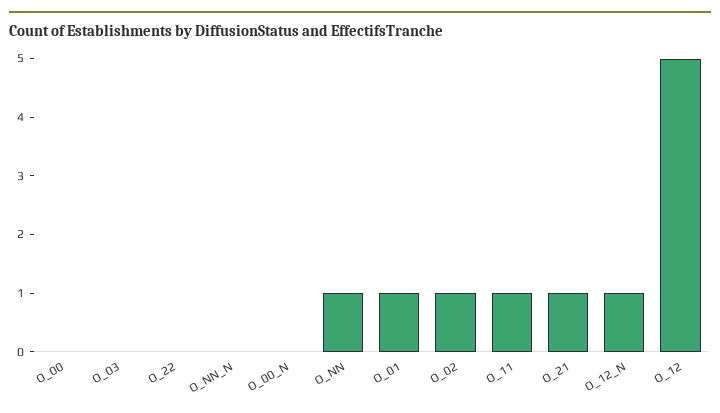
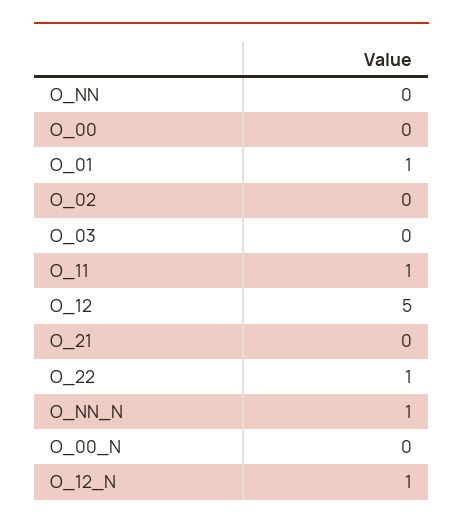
O_22: 0 -> 1
O_NN_N: 0 -> 1
O_NN: 1 -> 0
O_02: 1 -> 0
O_21: 1 -> 0

